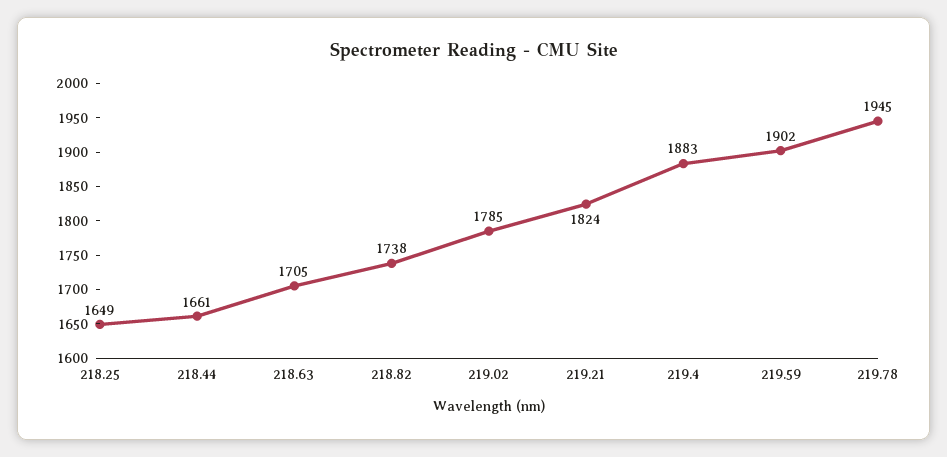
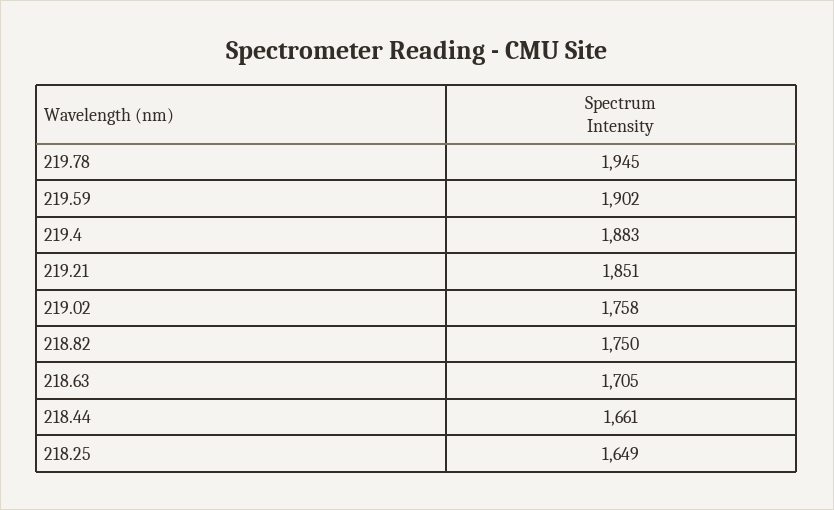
218.82: 1738 -> 1750
219.02: 1785 -> 1758
219.21: 1824 -> 1851

